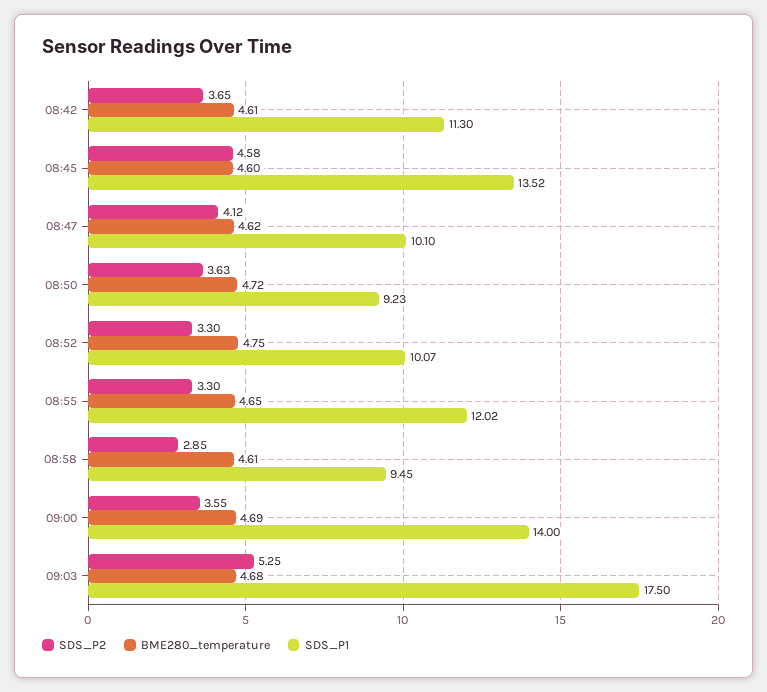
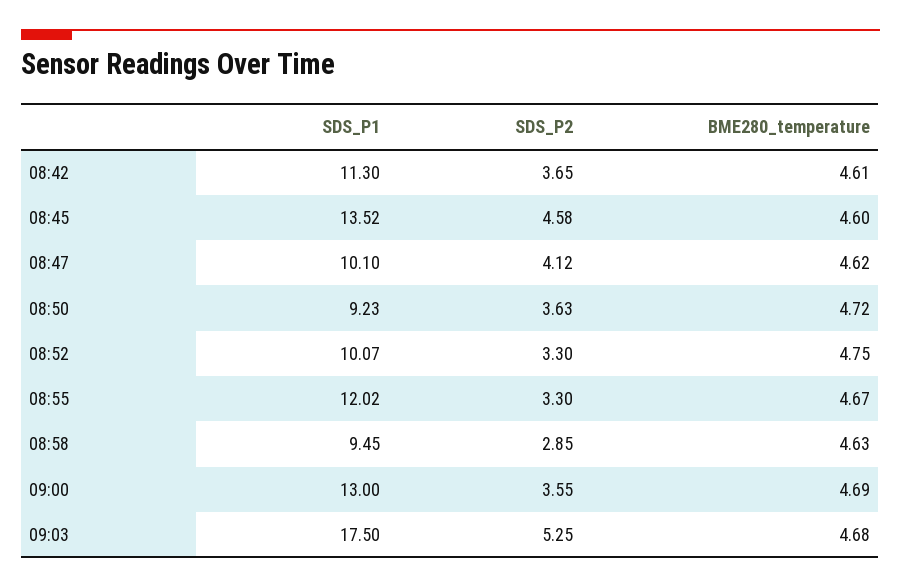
BME280_temperature, 08:55: 4.65 -> 4.67
BME280_temperature, 08:58: 4.61 -> 4.63
SDS_P1, 09:00: 14 -> 13

